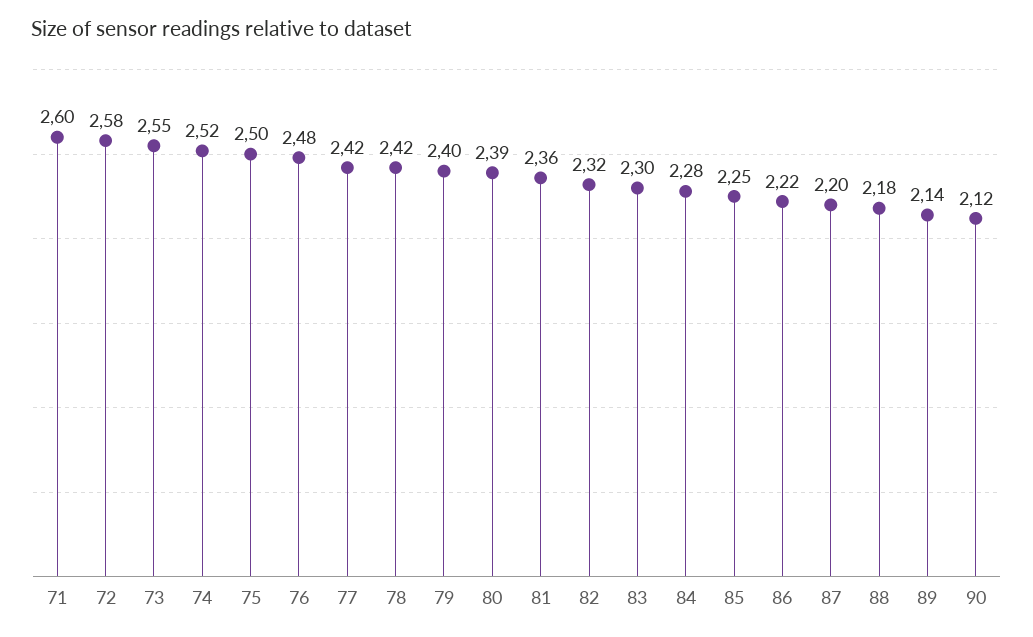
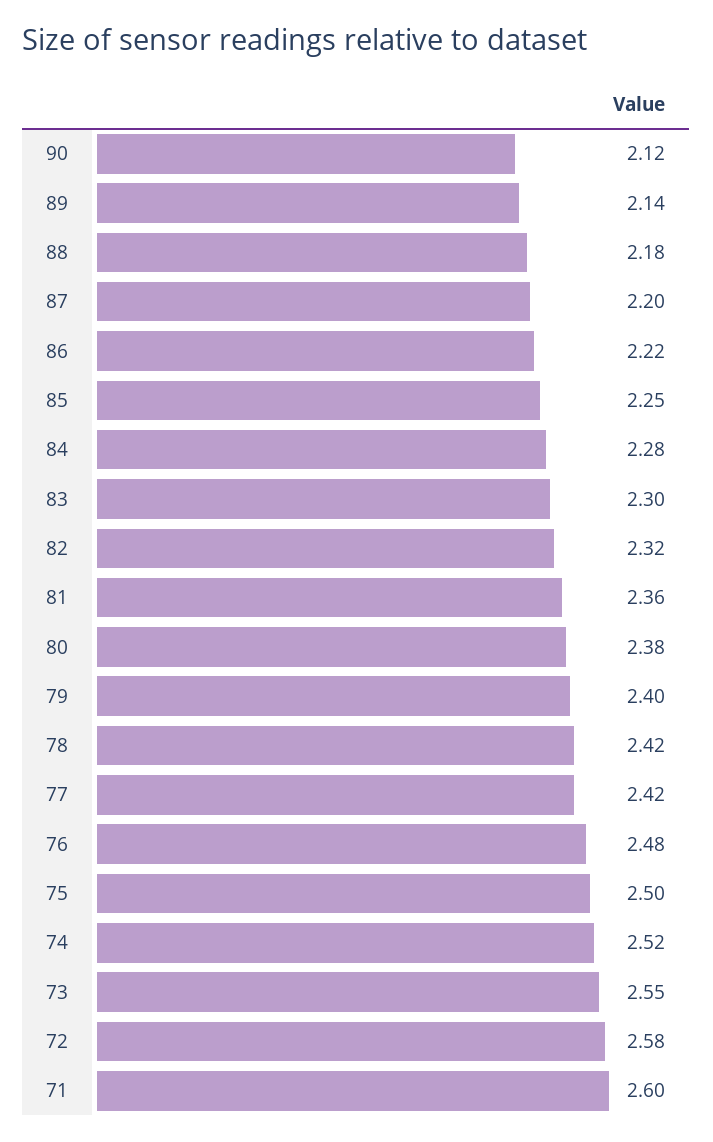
80: 2.39 -> 2.38

